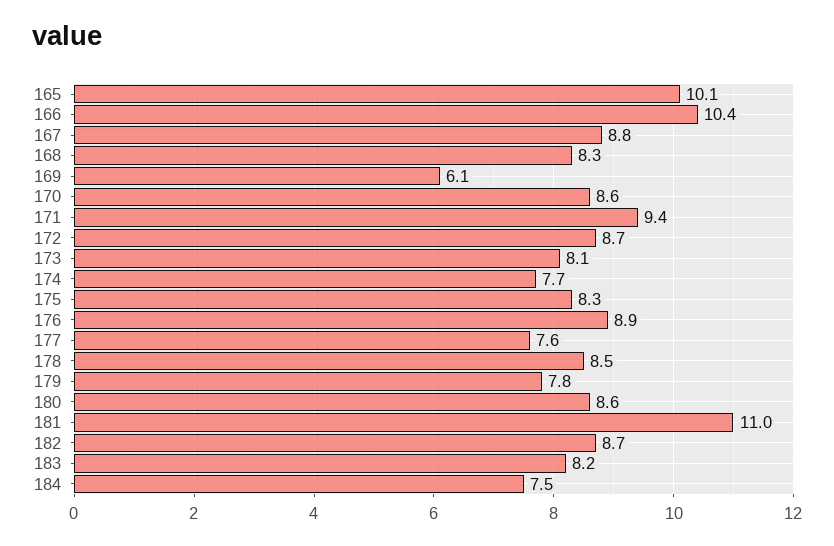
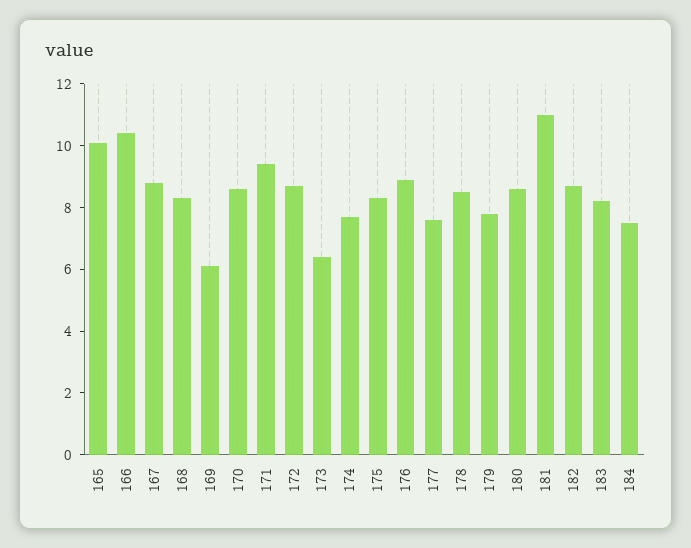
173: 8.1 -> 6.5

